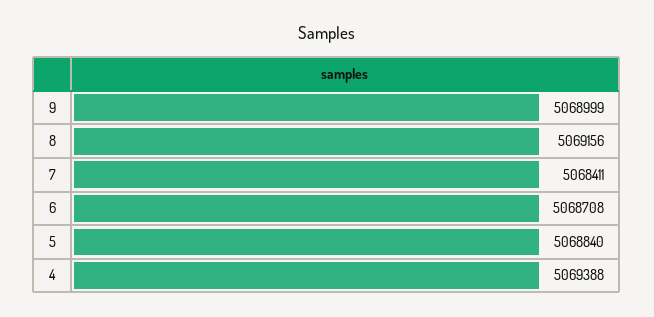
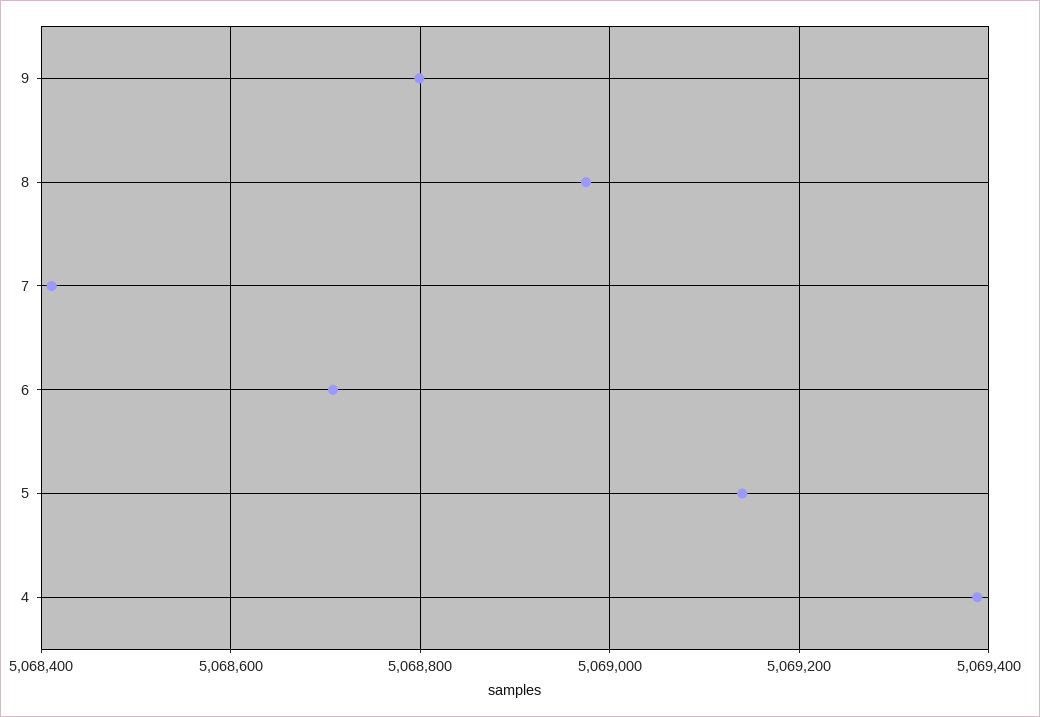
9: 5068999 -> 5068800
8: 5069156 -> 5068980
5: 5068840 -> 5069140

